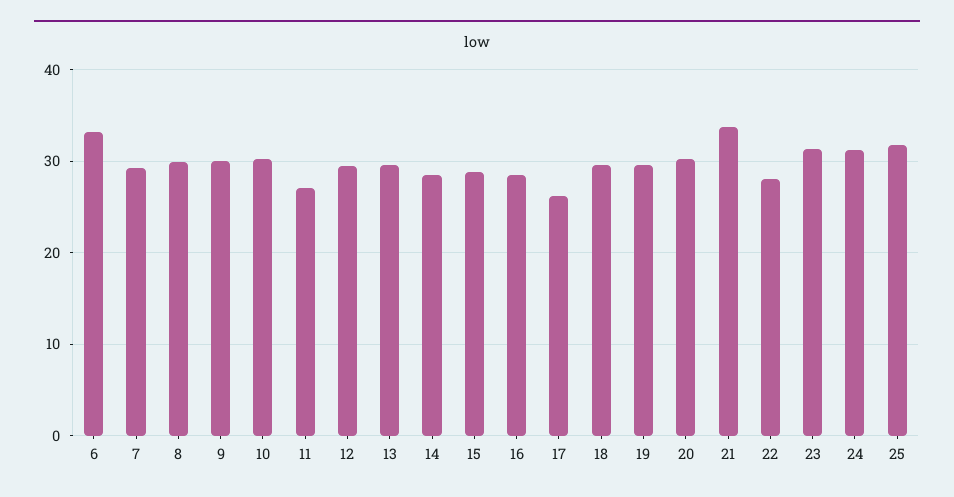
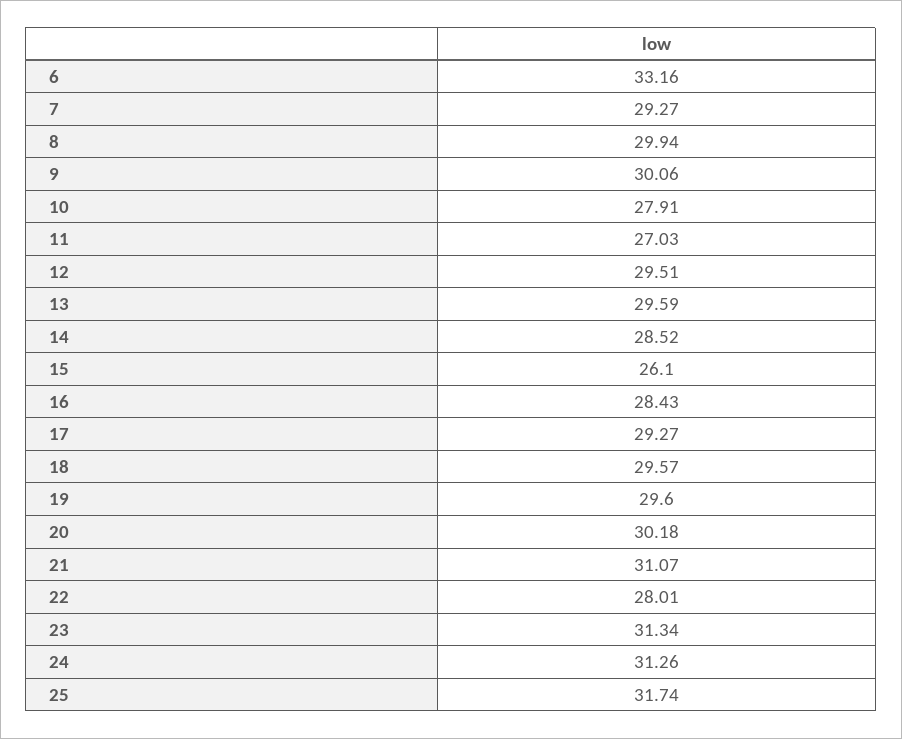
10: 30 -> 27.91
15: 29 -> 26.1
17: 26 -> 29.27
21: 34 -> 31.07

